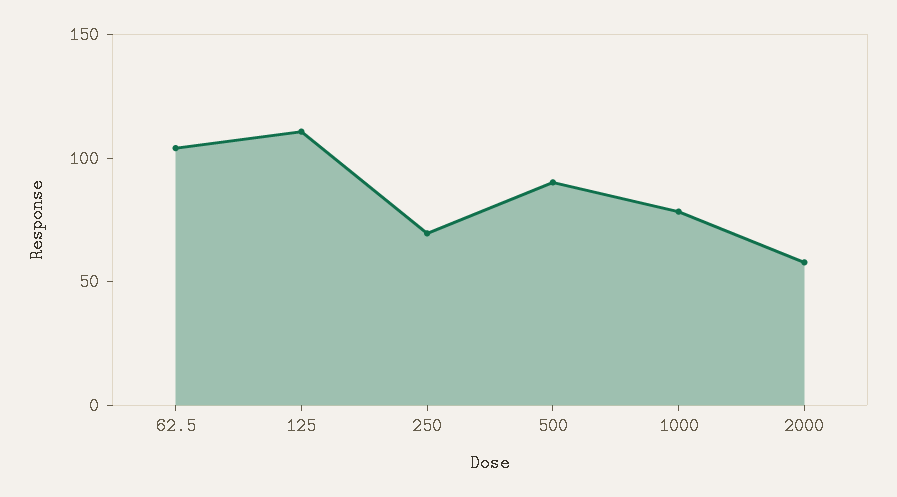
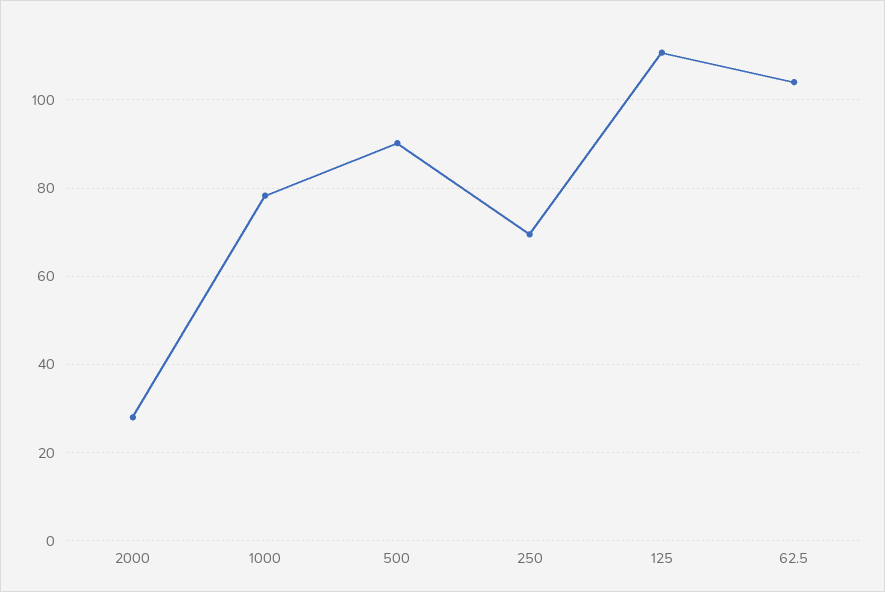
2000: 60 -> 28

